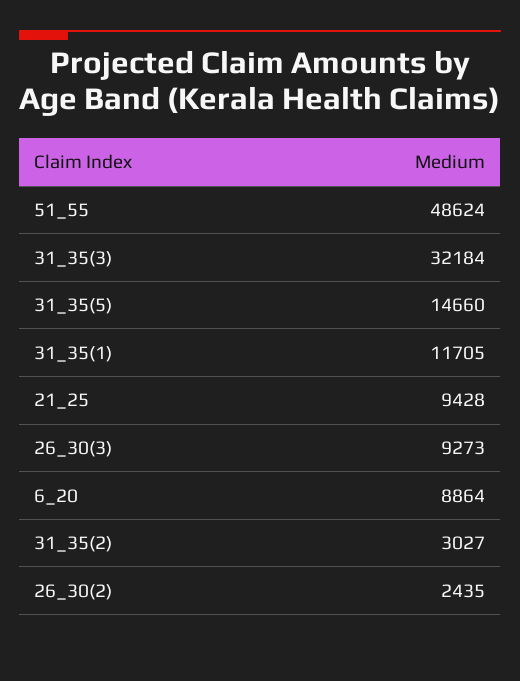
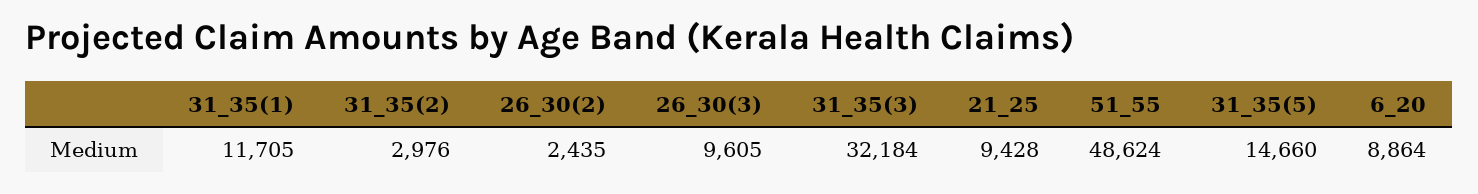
26_30(3): 9273 -> 9605
31_35(2): 3027 -> 2976

